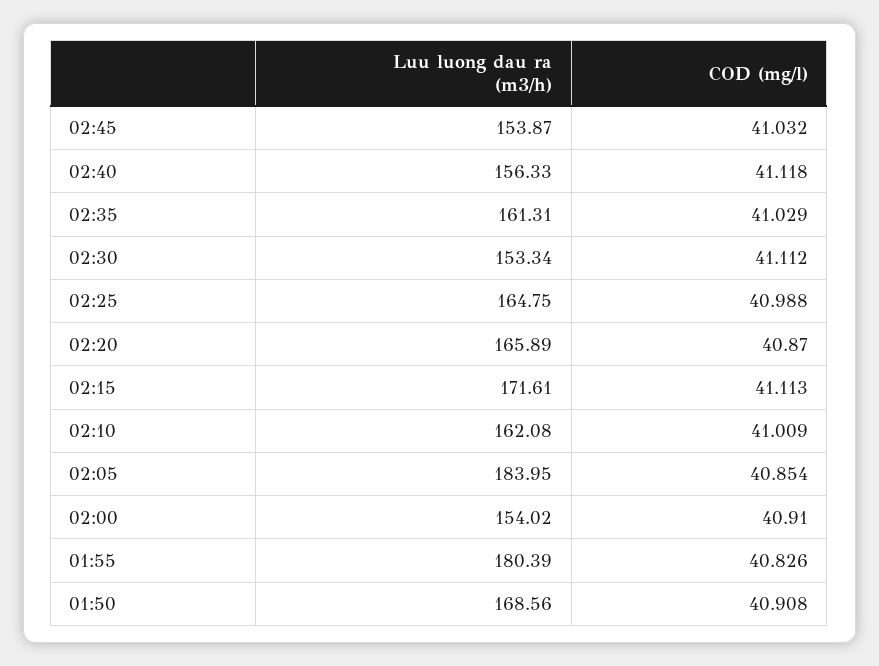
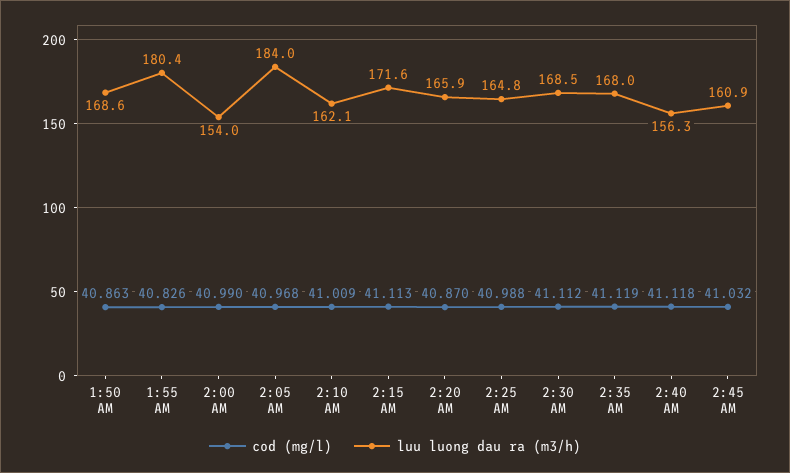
Luu luong dau ra (m3/h), 02:45: 153.87 -> 160.9
Luu luong dau ra (m3/h), 02:35: 161.31 -> 168
COD (mg/l), 02:35: 41.029 -> 41.119
Luu luong dau ra (m3/h), 02:30: 153.34 -> 168.5
COD (mg/l), 02:05: 40.854 -> 40.968
COD (mg/l), 02:00: 40.91 -> 40.99
COD (mg/l), 01:50: 40.908 -> 40.863

